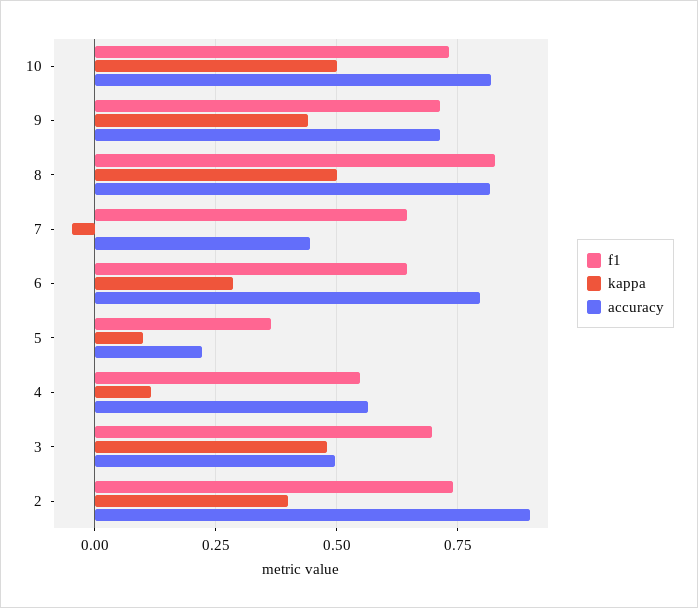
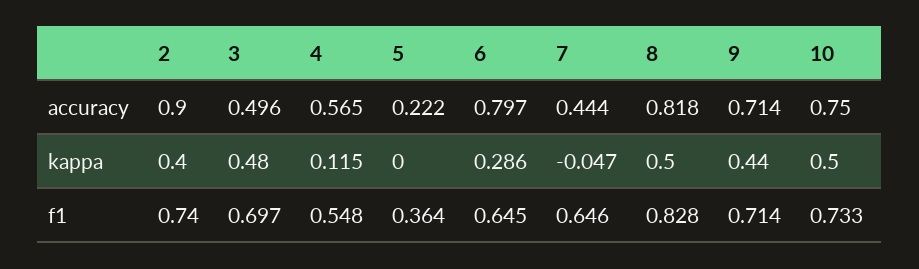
accuracy, 10: 0.825 -> 0.75
kappa, 5: 0.1 -> 0

